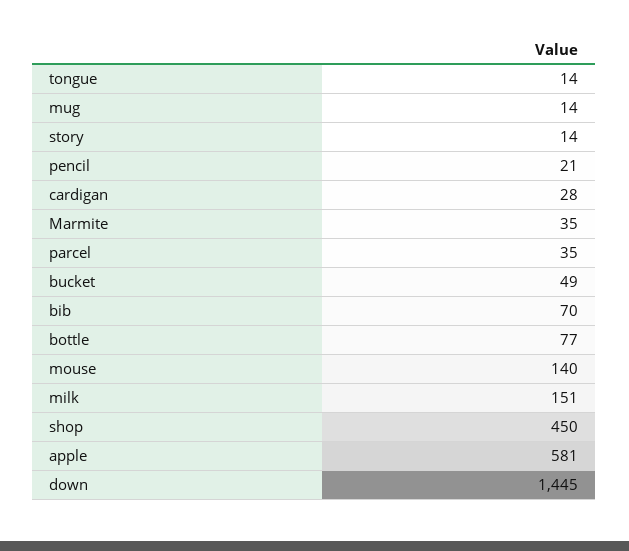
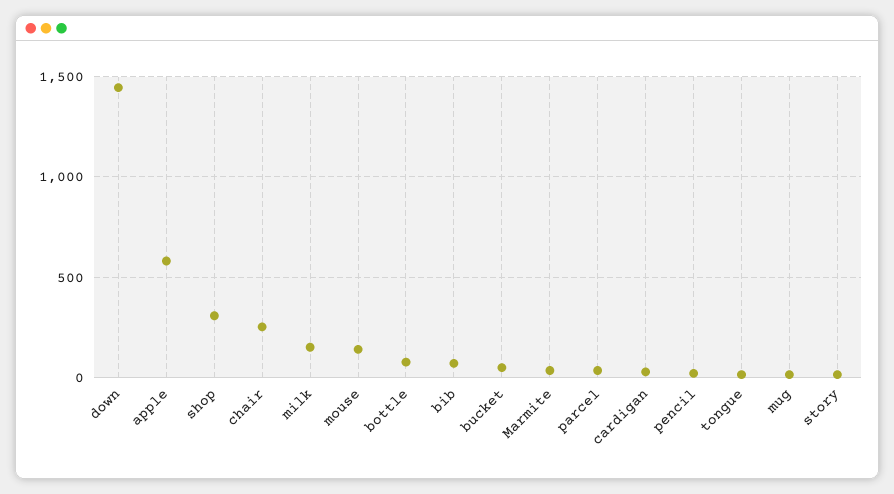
shop: 450 -> 300
chair: none -> 250

